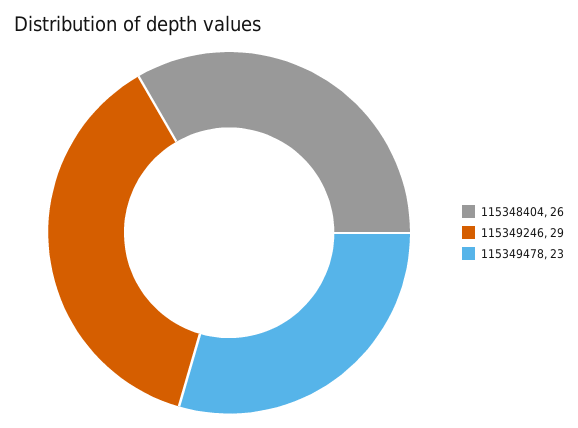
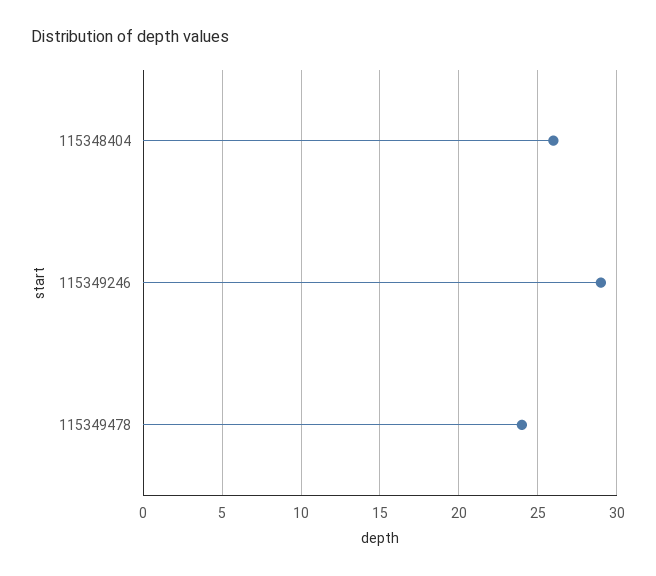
115349478: 23 -> 24

